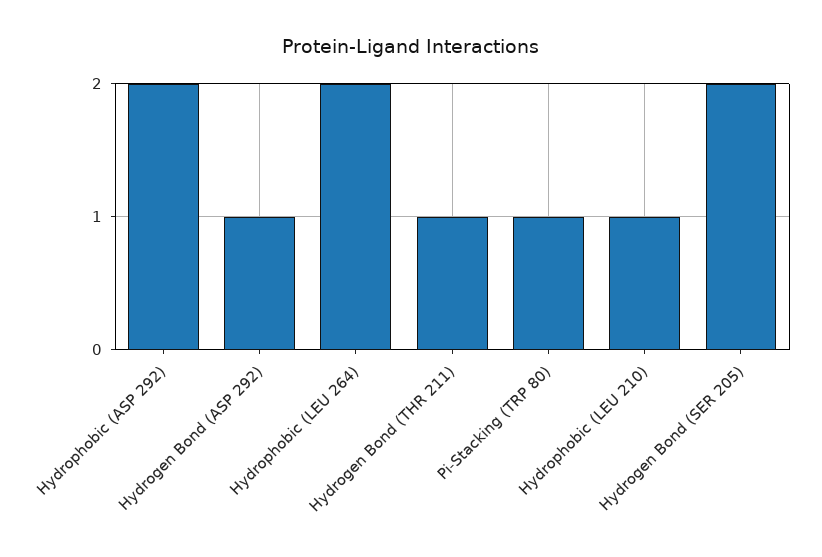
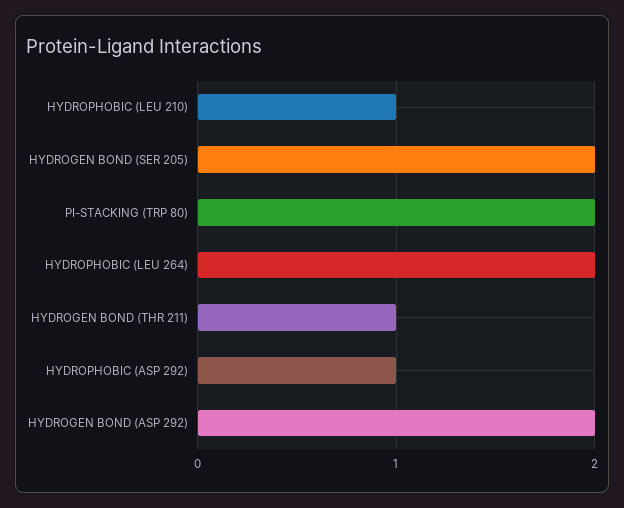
Hydrophobic (ASP 292): 2 -> 1
Hydrogen Bond (ASP 292): 1 -> 2
Pi-Stacking (TRP 80): 1 -> 2

